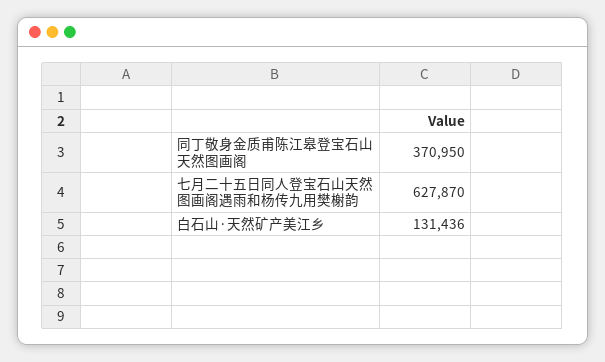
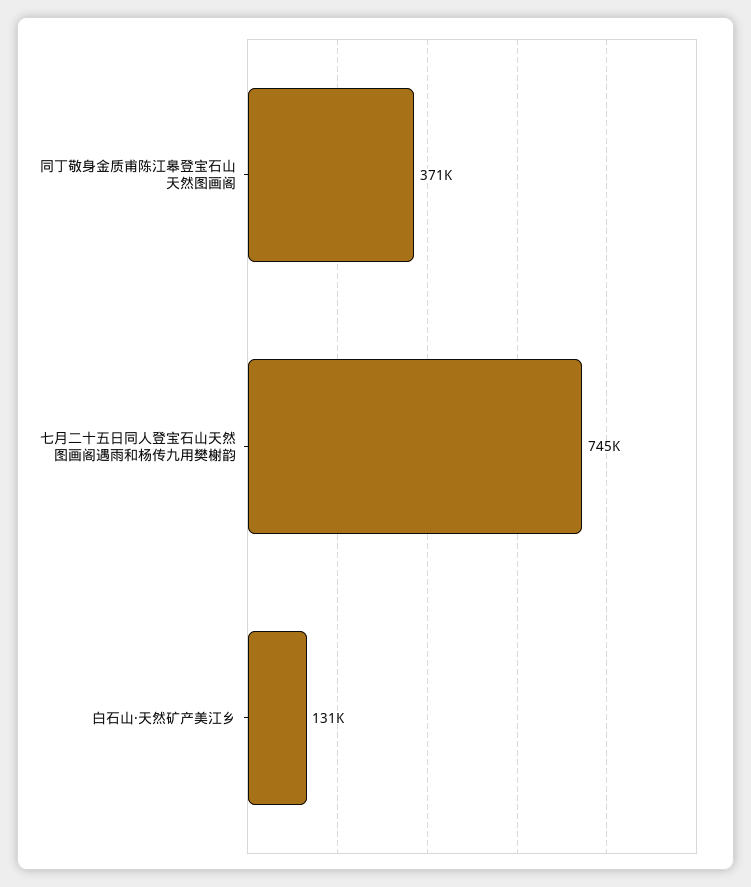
七月二十五日同人登宝石山天然图画阁遇雨和杨传九用樊榭韵: 627870 -> 745000

